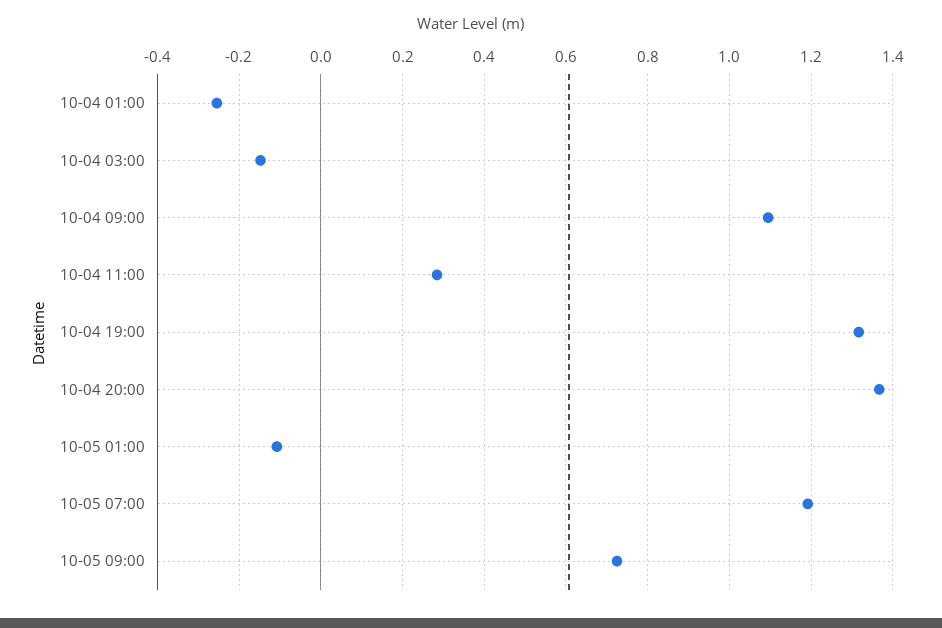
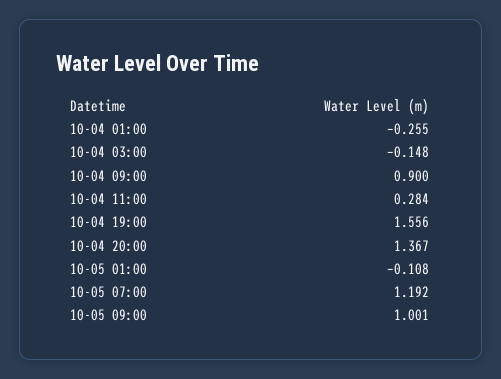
10-04 09:00: 1.1 -> 0.9
10-04 19:00: 1.32 -> 1.556
10-05 09:00: 0.72 -> 1.001

